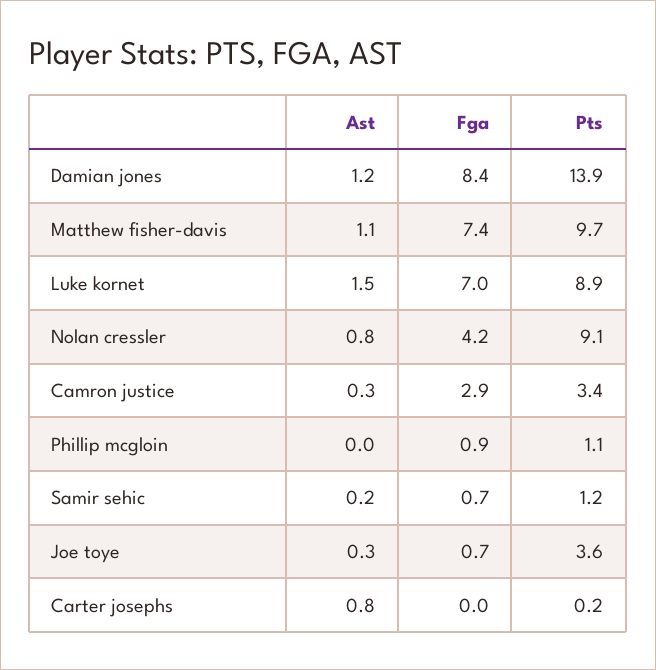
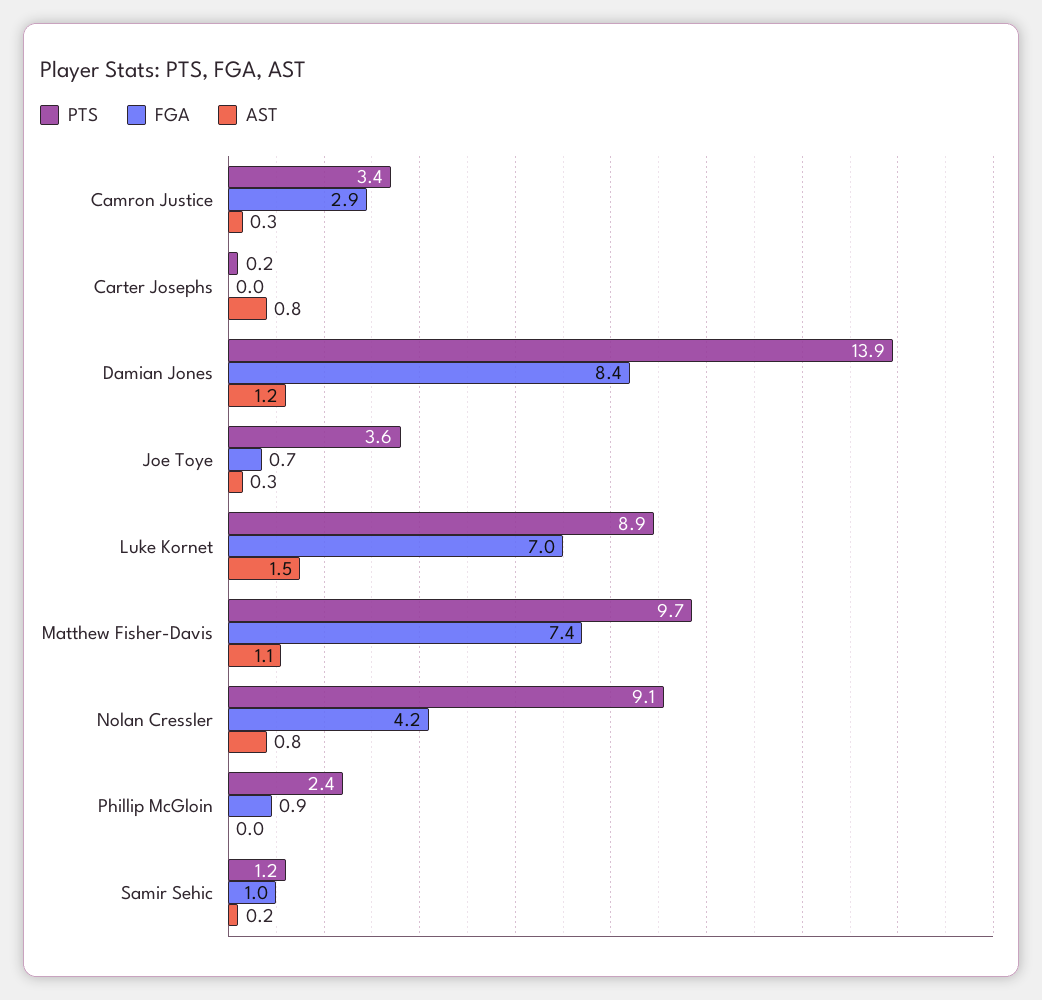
Pts, Phillip mcgloin: 1.1 -> 2.4
Fga, Samir sehic: 0.7 -> 1

